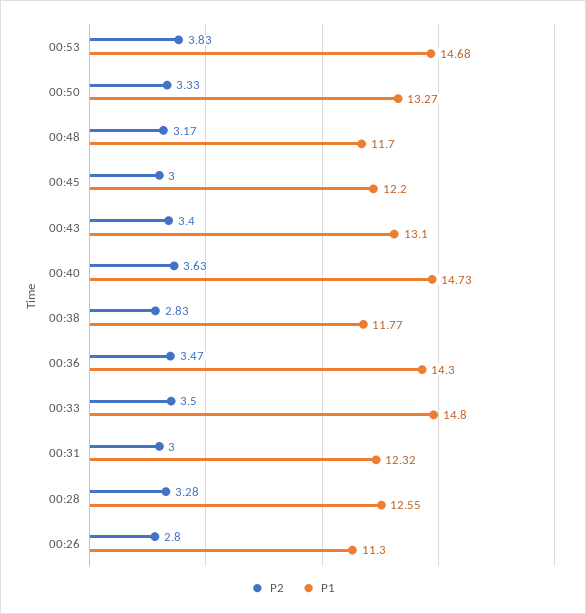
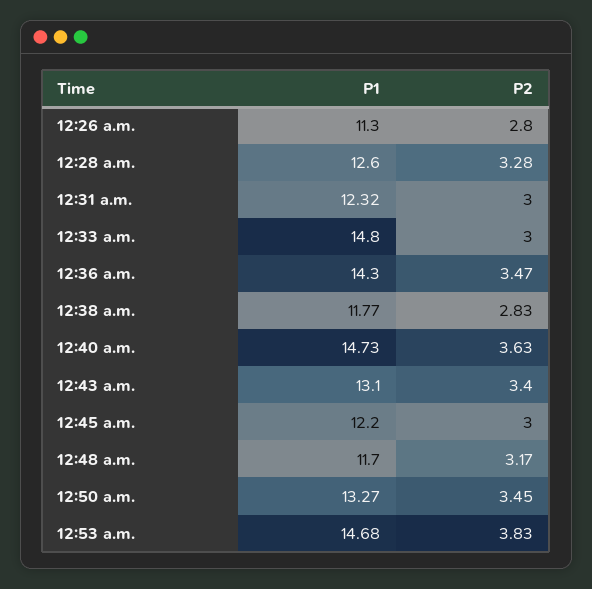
P2, 00:50: 3.33 -> 3.45
P2, 00:33: 3.5 -> 3
P1, 00:28: 12.55 -> 12.6

